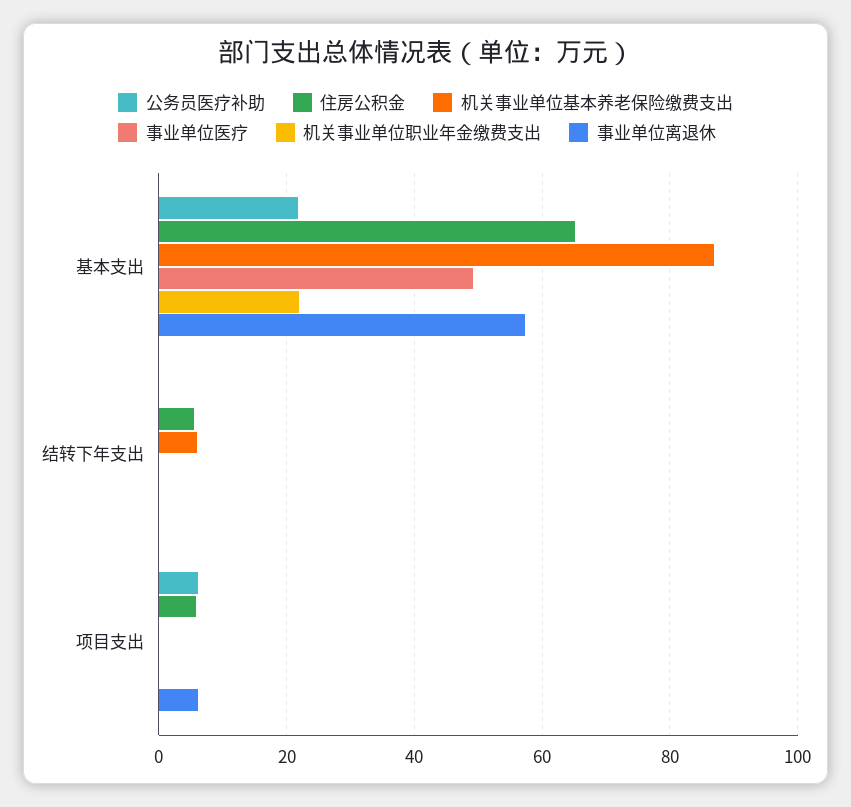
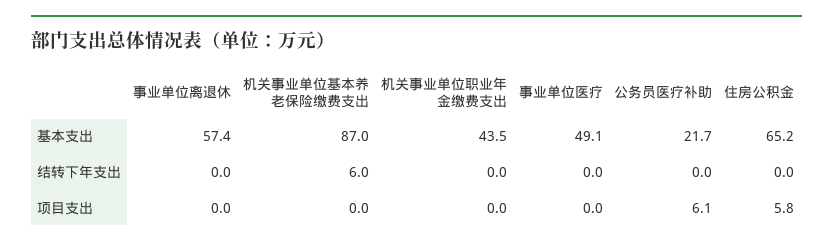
机关事业单位职业年金缴费支出, 基本支出: 22 -> 43.5
住房公积金, 结转下年支出: 6 -> 0
事业单位离退休, 项目支出: 6 -> 0

